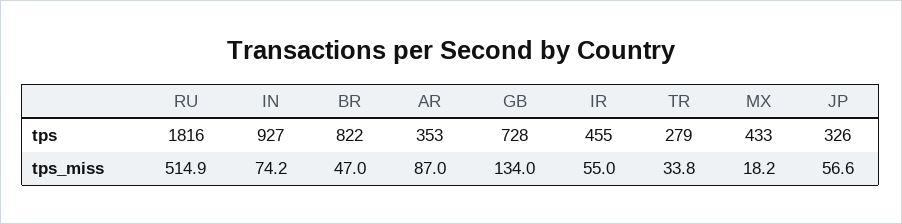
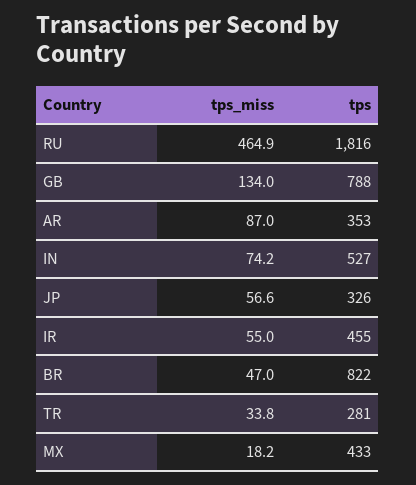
IN, tps: 927 -> 527
GB, tps: 728 -> 788
TR, tps: 279 -> 281
RU, tps_miss: 514.9 -> 464.9

